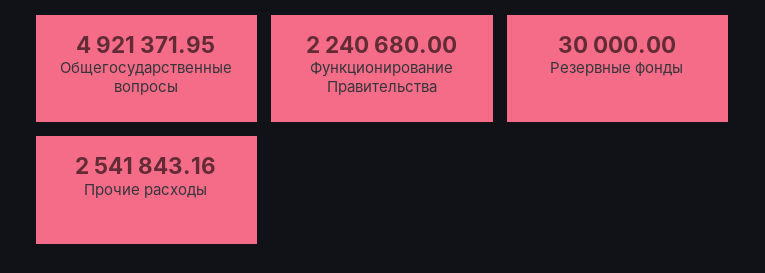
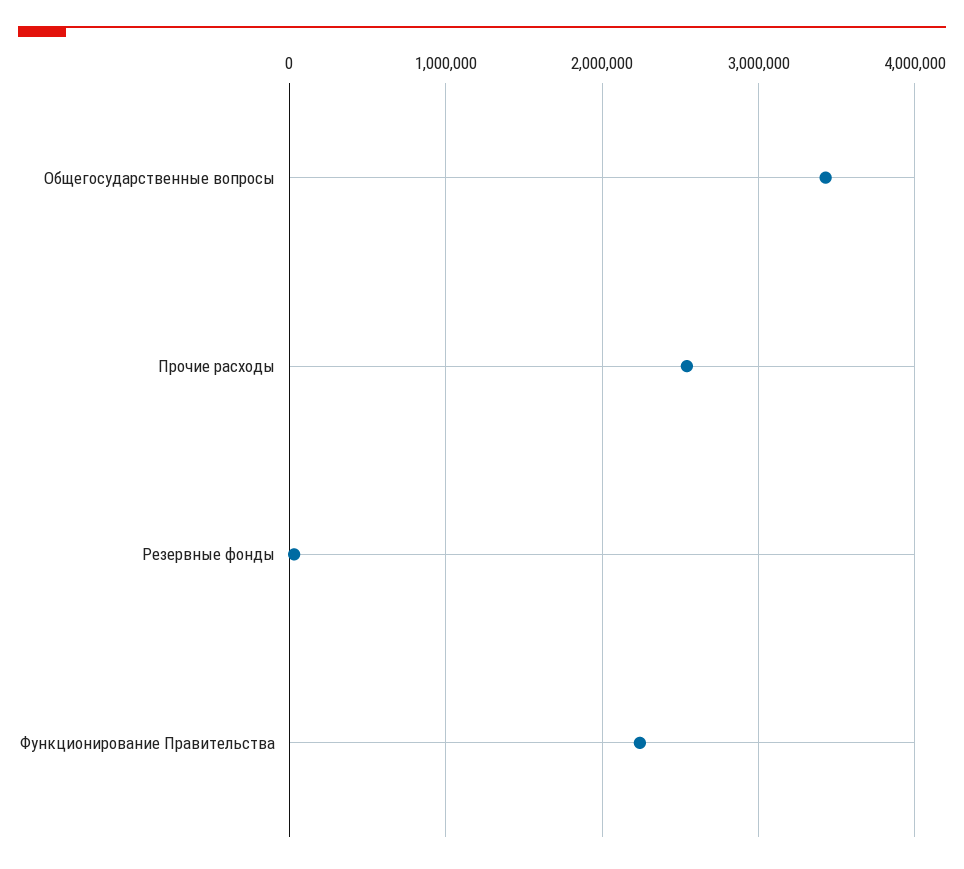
Общегосударственные вопросы: 4921371.95 -> 3400000

